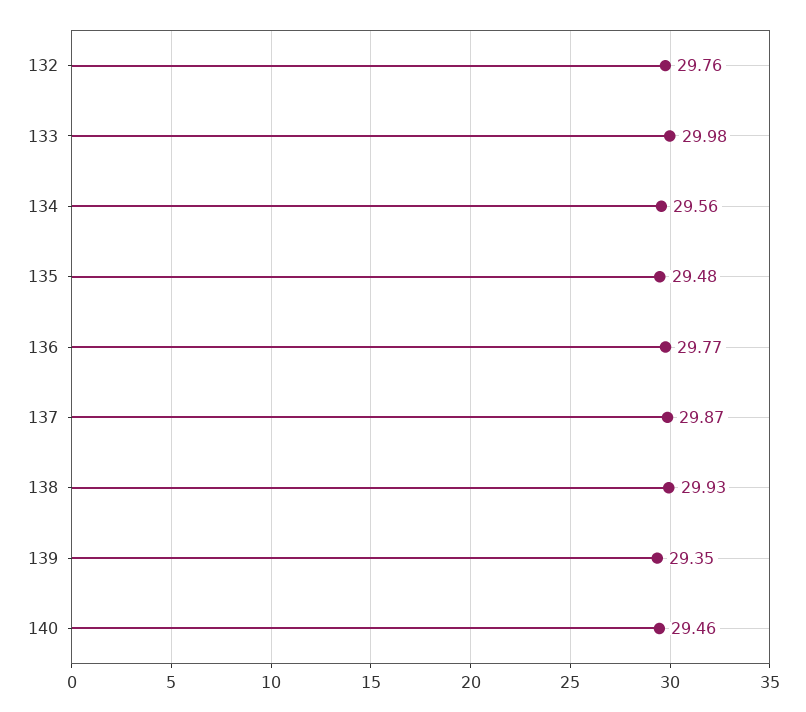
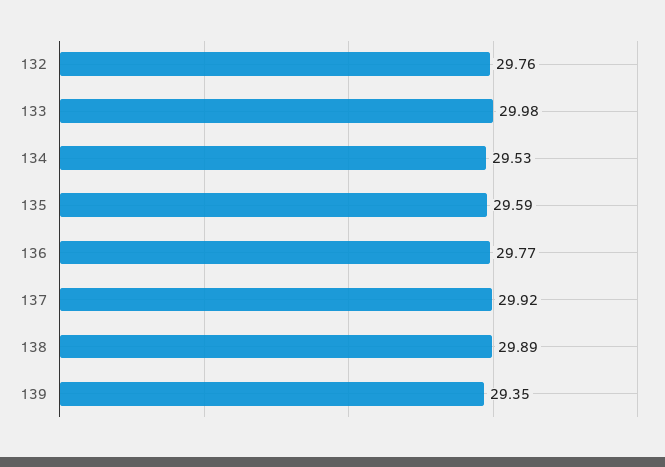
134: 29.56 -> 29.53
135: 29.48 -> 29.59
137: 29.87 -> 29.92
138: 29.93 -> 29.89
140: 29.46 -> none

